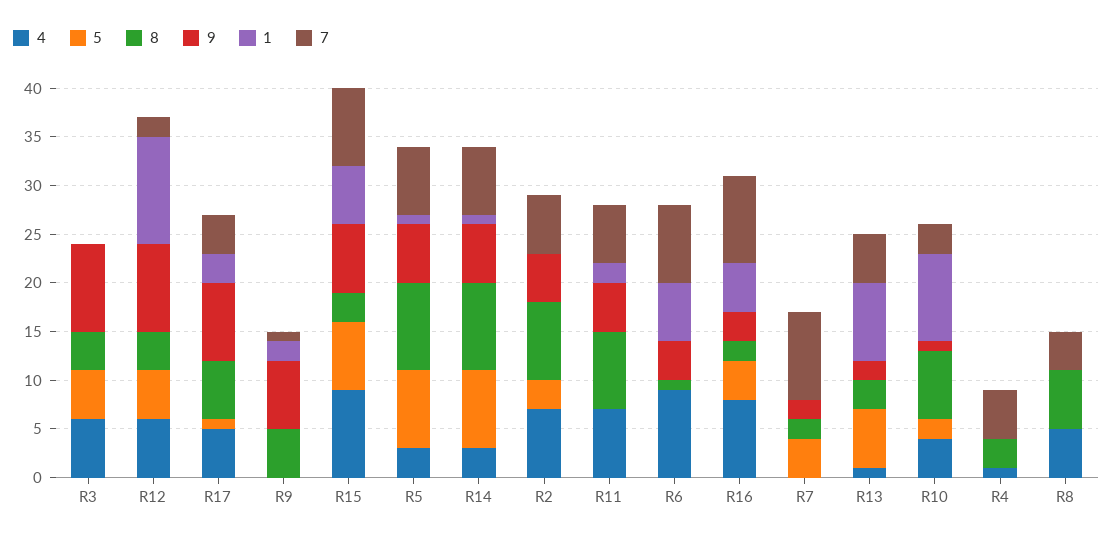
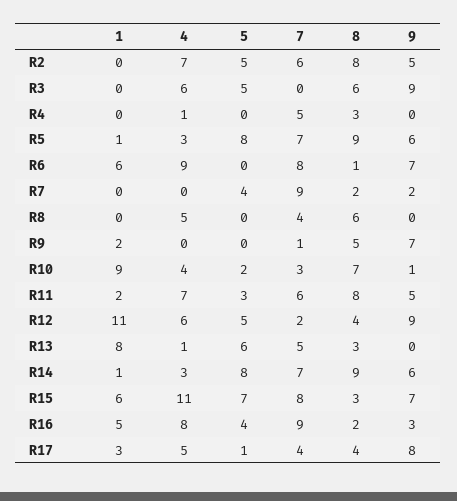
8, R3: 4 -> 6
8, R17: 6 -> 4
4, R15: 9 -> 11
5, R2: 3 -> 5
5, R11: 0 -> 3
9, R6: 4 -> 7
9, R13: 2 -> 0

